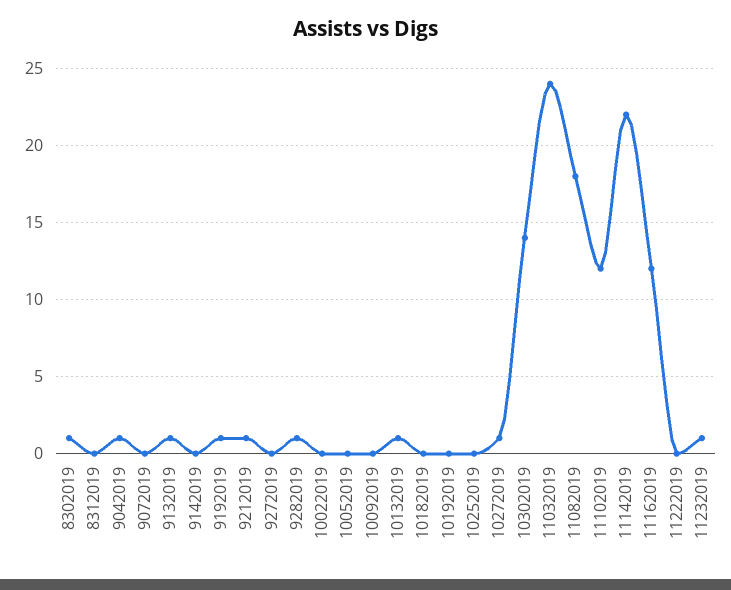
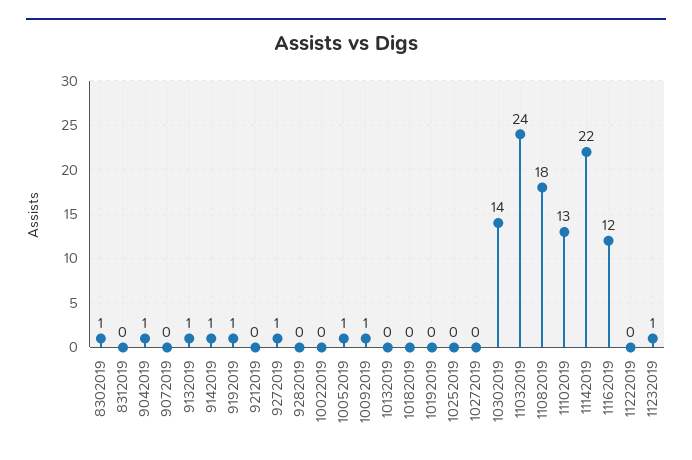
9142019: 0 -> 1
9212019: 1 -> 0
9272019: 0 -> 1
9282019: 1 -> 0
10052019: 0 -> 1
10092019: 0 -> 1
10132019: 1 -> 0
10272019: 1 -> 0
11102019: 12 -> 13

